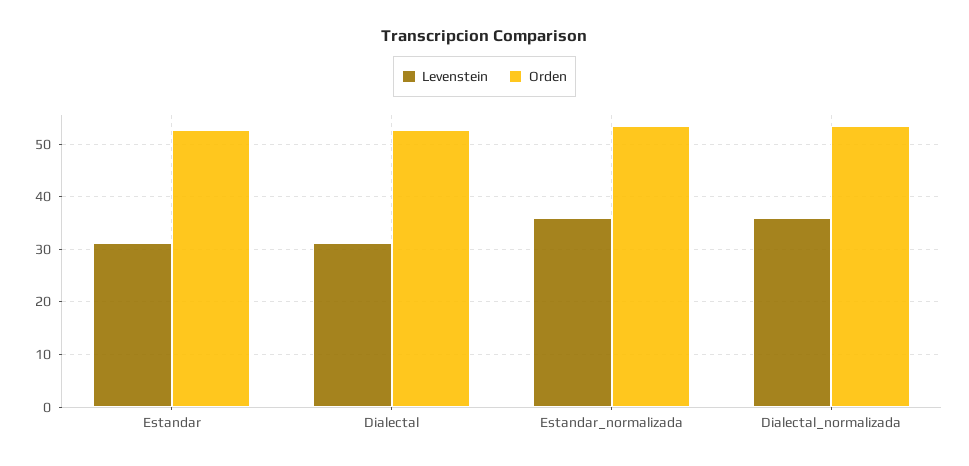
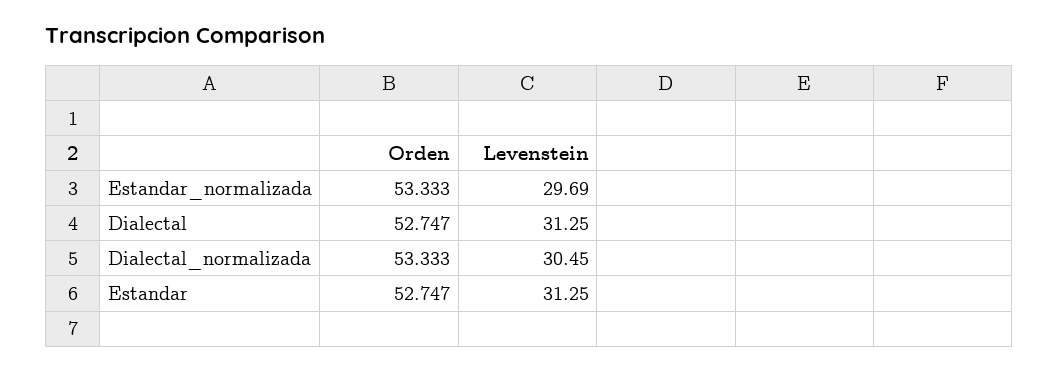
Levenstein, Estandar_normalizada: 36 -> 29.69
Levenstein, Dialectal_normalizada: 36 -> 30.45

